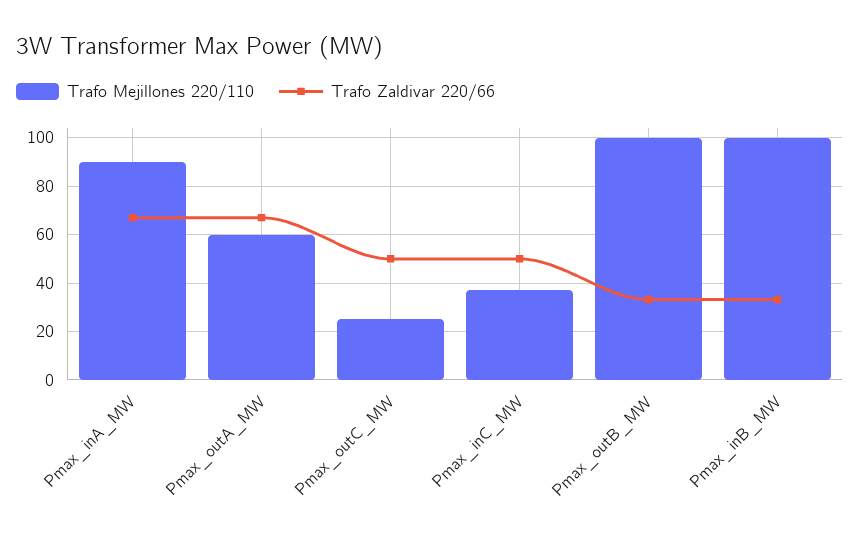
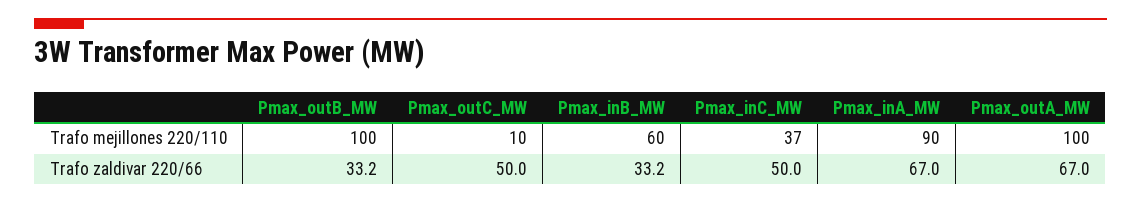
Trafo Mejillones 220/110, Pmax_outA_MW: 60 -> 100
Trafo Mejillones 220/110, Pmax_outC_MW: 25 -> 10
Trafo Mejillones 220/110, Pmax_inB_MW: 100 -> 60

